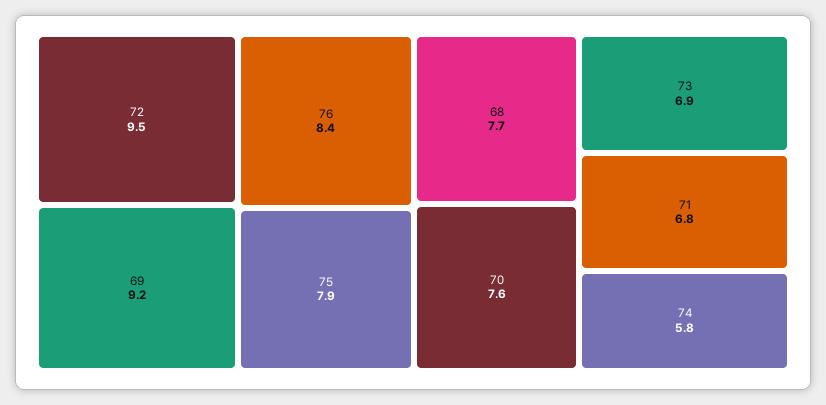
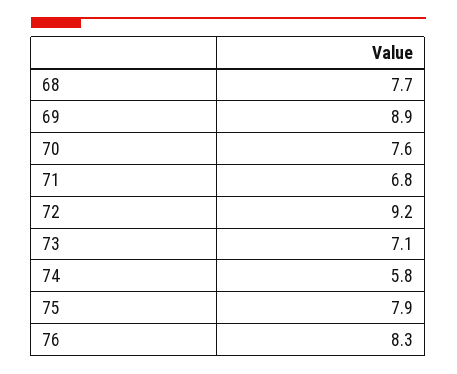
72: 9.5 -> 9.2
69: 9.2 -> 8.9
76: 8.4 -> 8.3
73: 6.9 -> 7.1

